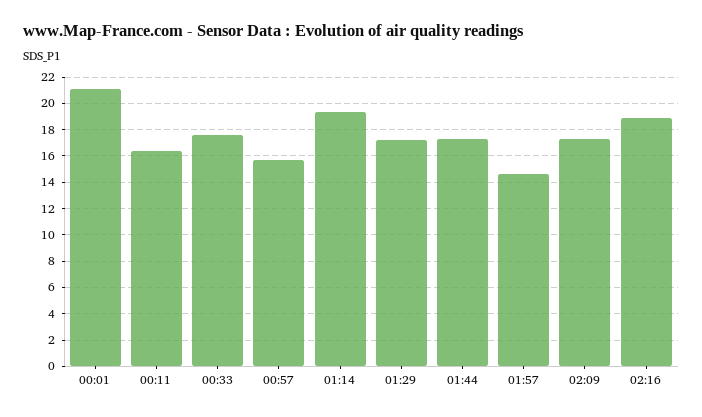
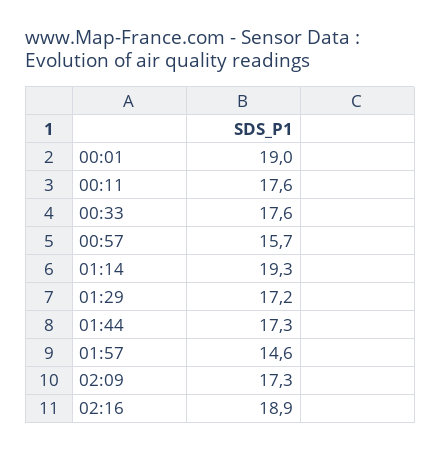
00:01: 21 -> 19
00:11: 16.5 -> 17.6

